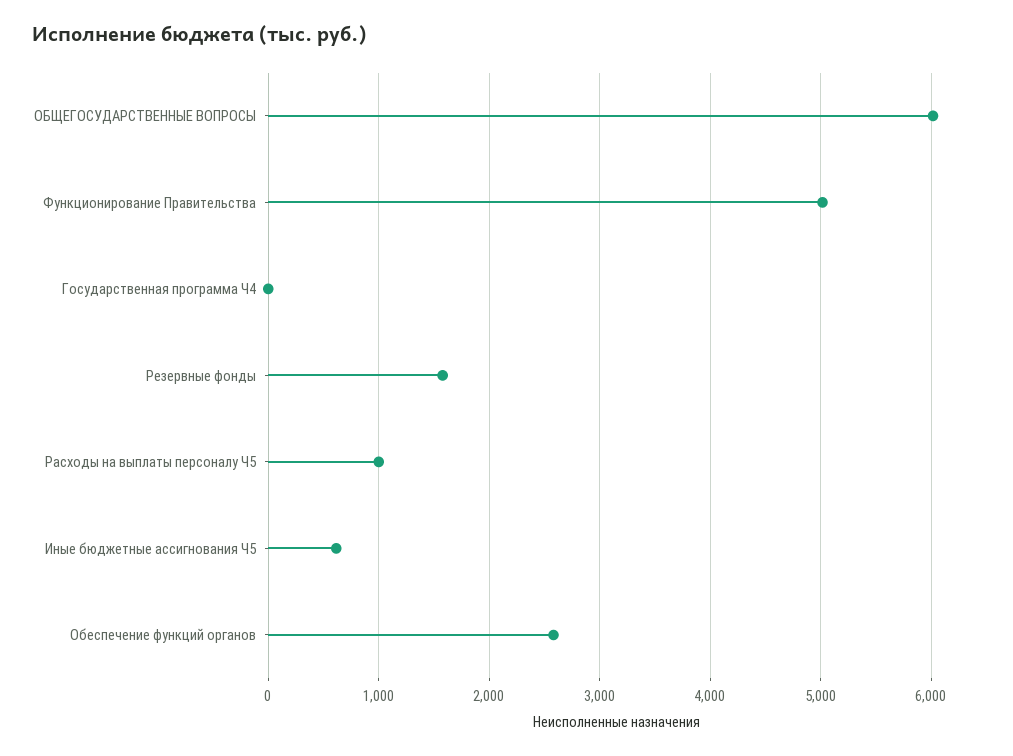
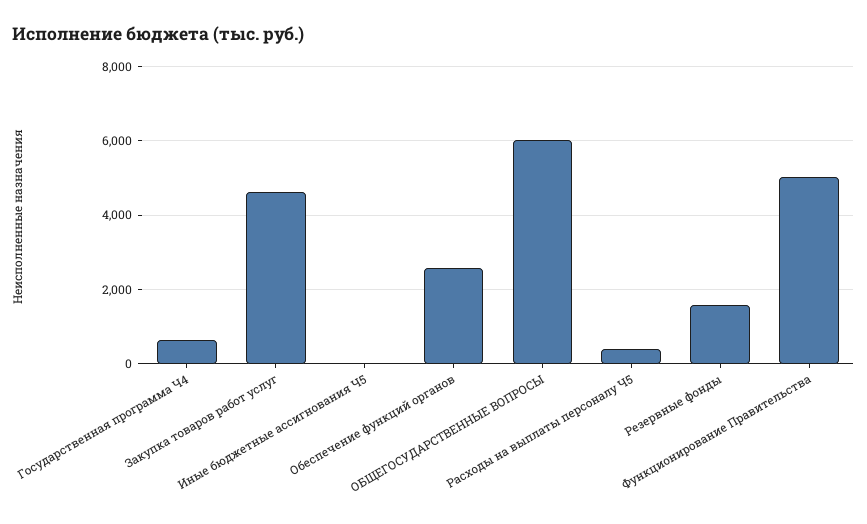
Государственная программа Ч4: 0 -> 600
Расходы на выплаты персоналу Ч5: 1000 -> 400
Иные бюджетные ассигнования Ч5: 600 -> 0
Закупка товаров работ услуг: none -> 4600

